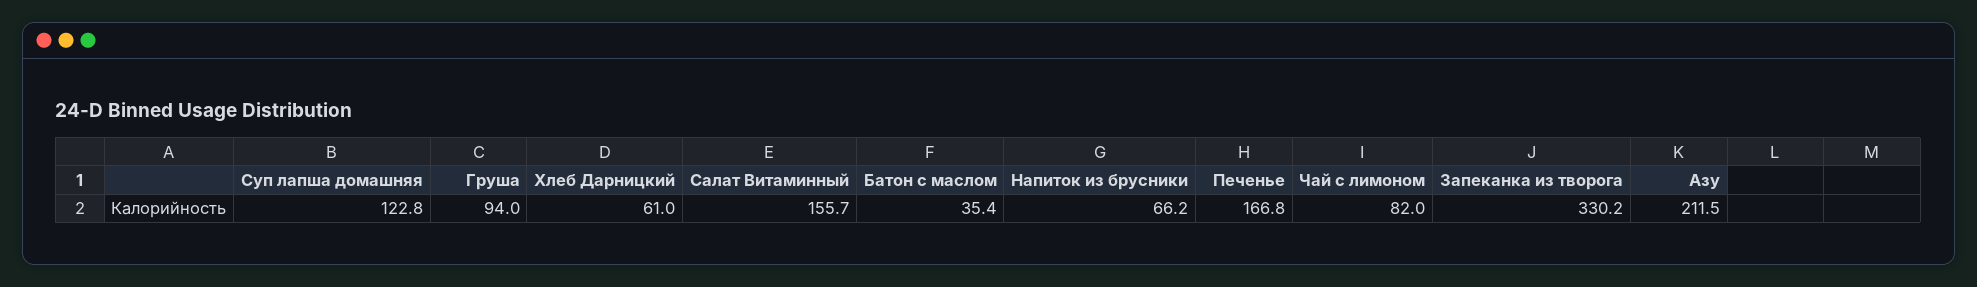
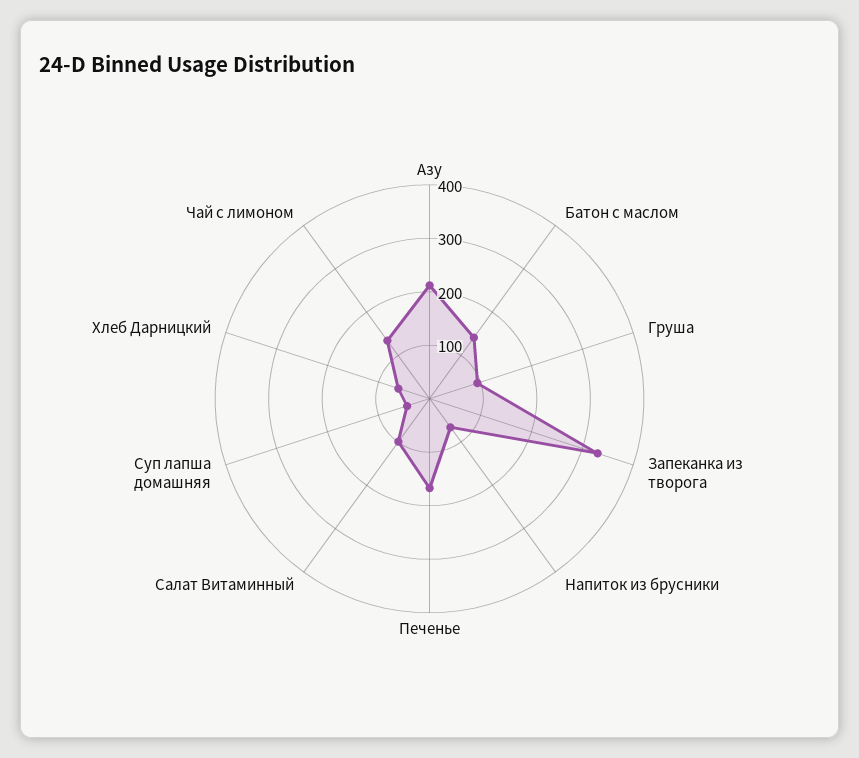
Суп лапша домашняя: 122.8 -> 40
Салат Витаминный: 155.7 -> 100
Батон с маслом: 35.4 -> 140
Чай с лимоном: 82 -> 140

